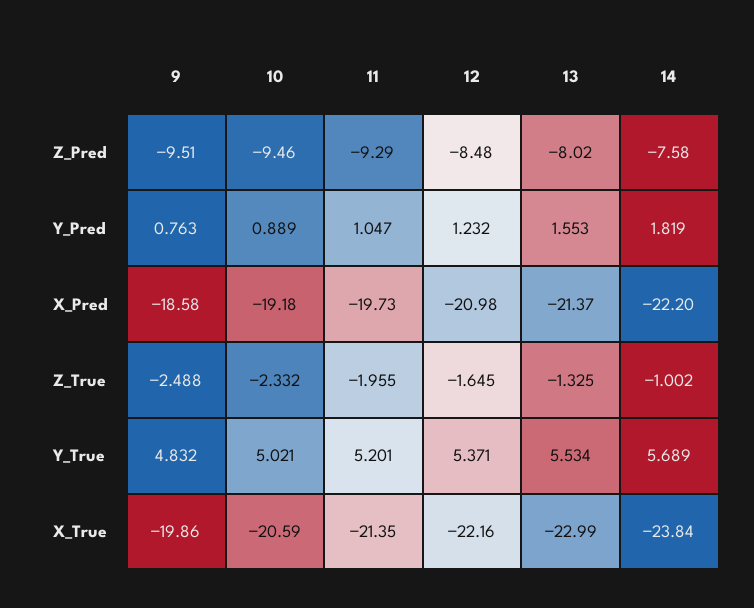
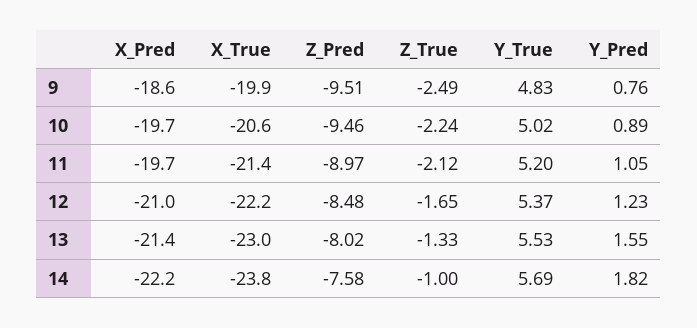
11, Z_Pred: -9.29 -> -8.97
10, X_Pred: -19.18 -> -19.7
10, Z_True: -2.332 -> -2.24
11, Z_True: -1.955 -> -2.12

